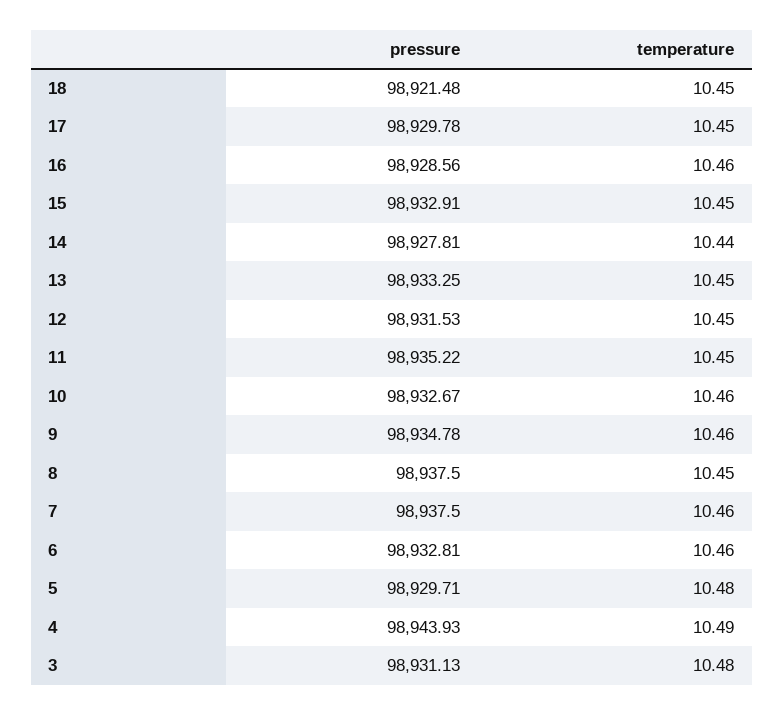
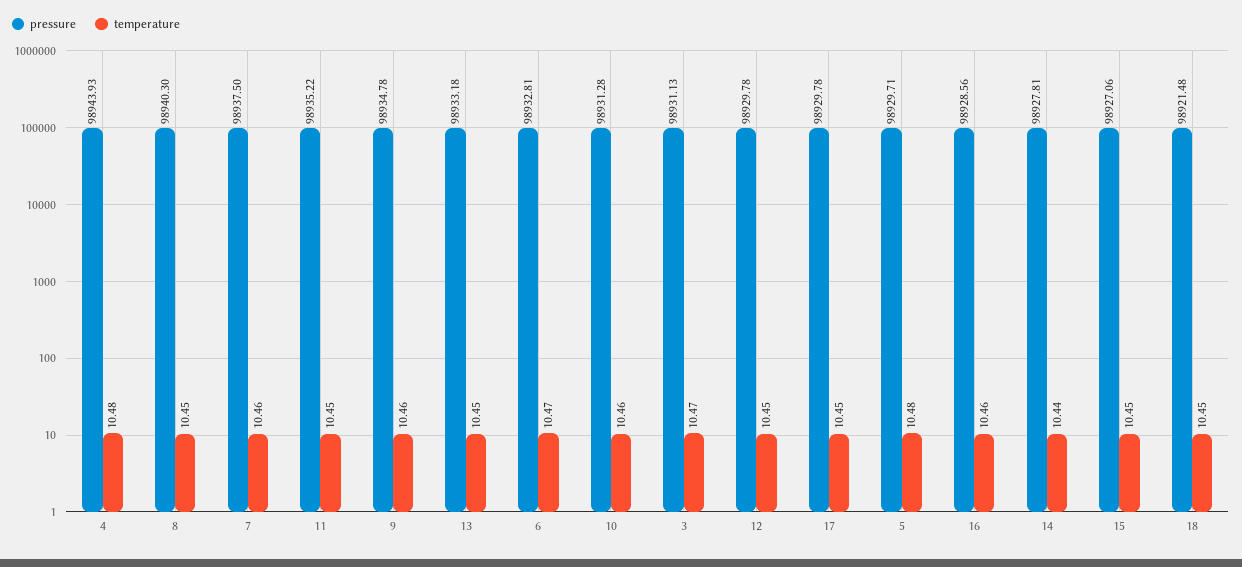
pressure, 15: 98932.91 -> 98927.06
pressure, 13: 98933.25 -> 98933.18
pressure, 12: 98931.53 -> 98929.78
pressure, 10: 98932.67 -> 98931.28
pressure, 8: 98937.5 -> 98940.3
temperature, 6: 10.46 -> 10.47
temperature, 4: 10.49 -> 10.48
temperature, 3: 10.48 -> 10.47

